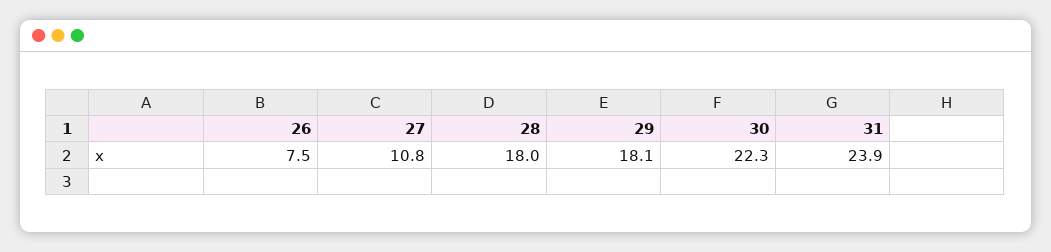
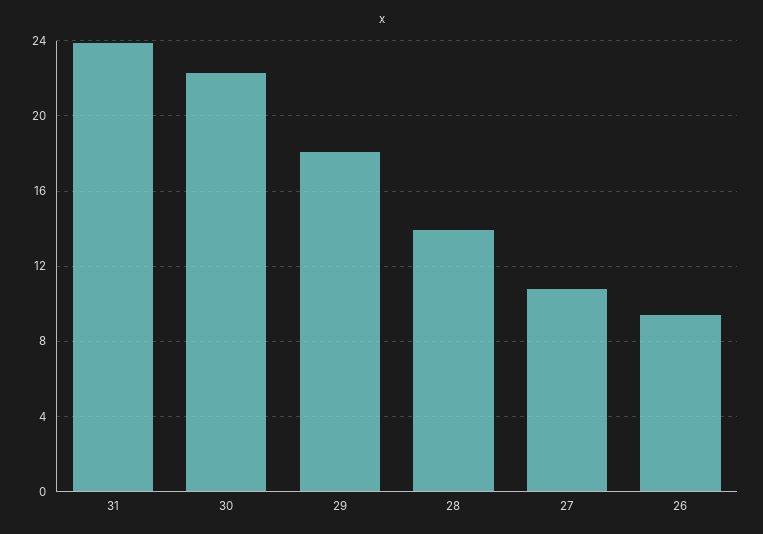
26: 7.5 -> 9.5
28: 18 -> 14

